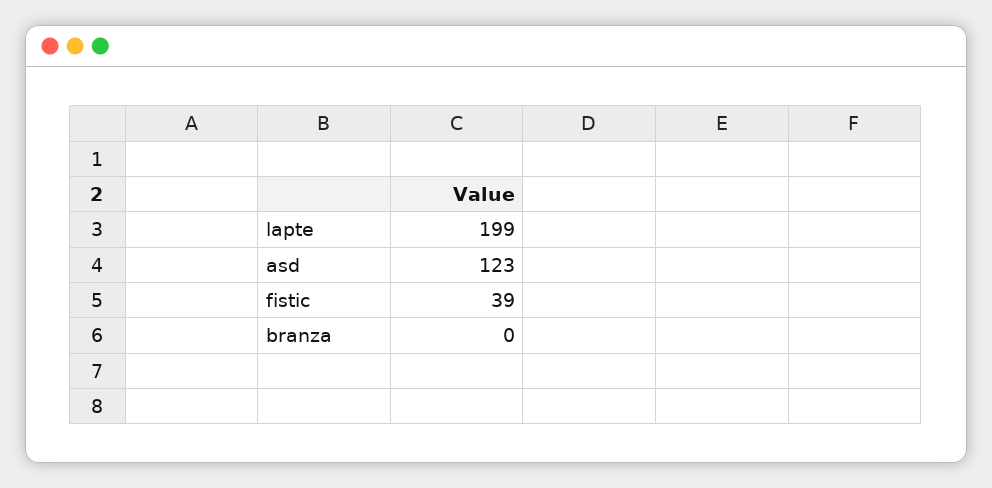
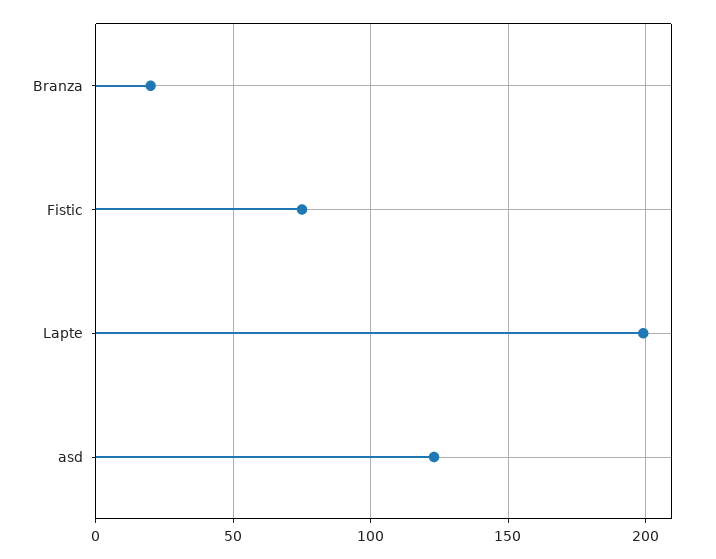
fistic: 39 -> 75
branza: 0 -> 20

